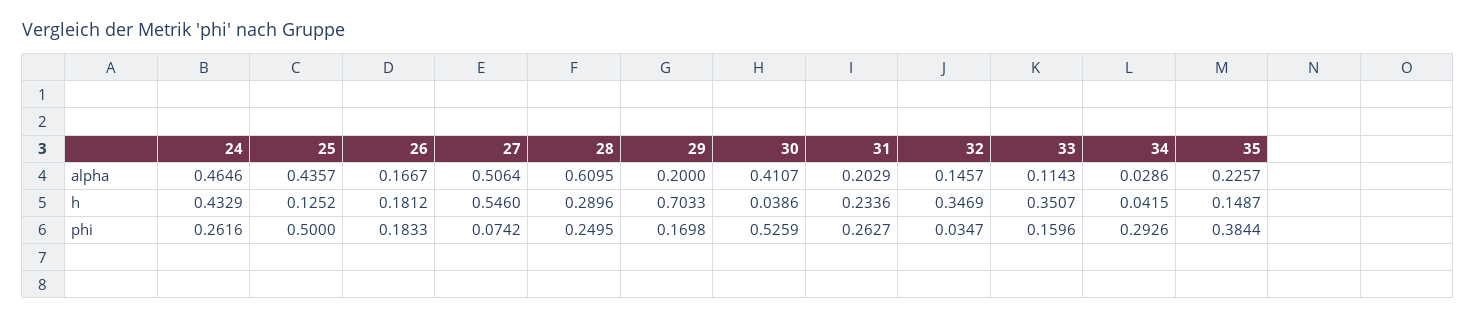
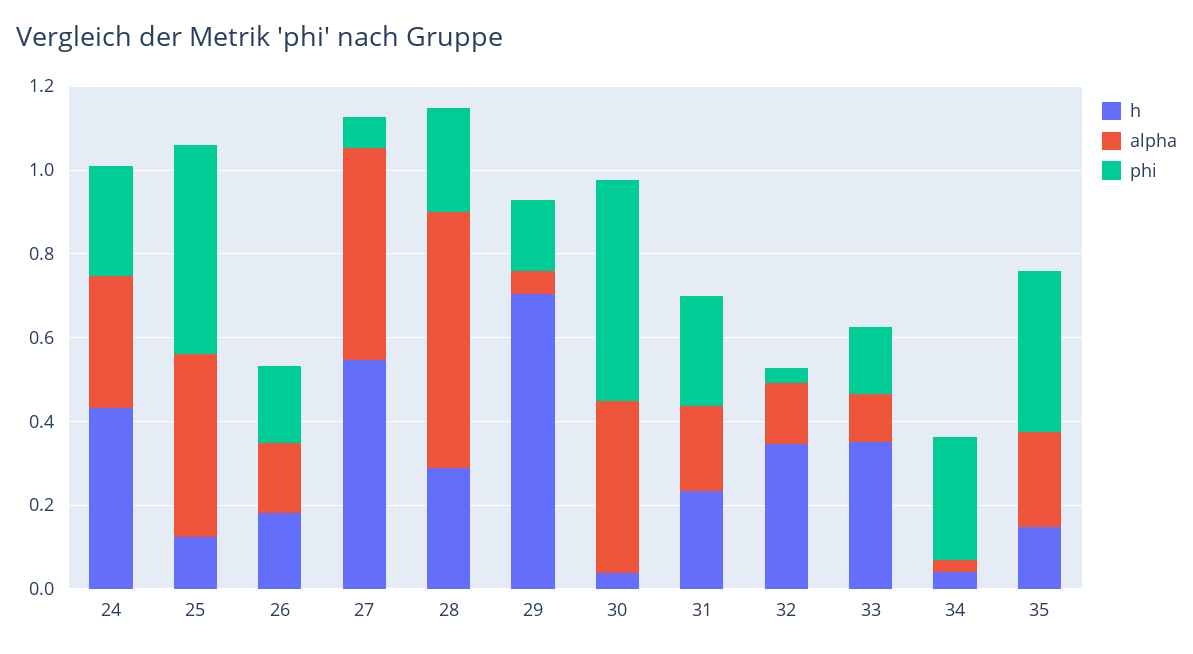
alpha, 24: 0.4646 -> 0.3
alpha, 29: 0.2 -> 0.05

